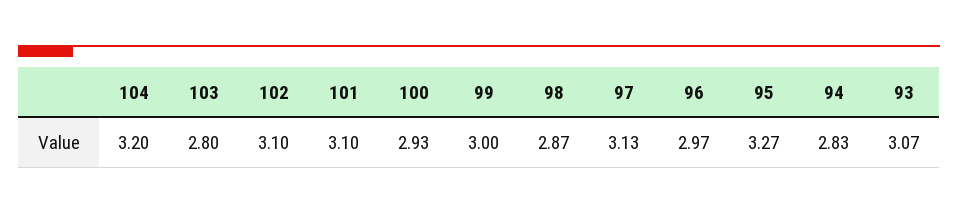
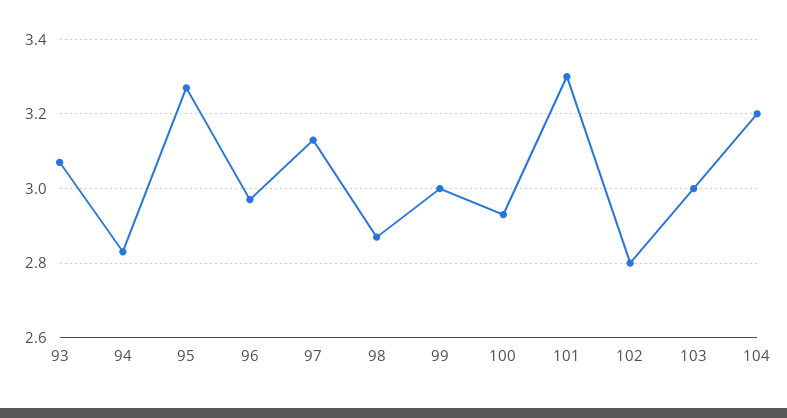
103: 2.8 -> 3
102: 3.1 -> 2.8
101: 3.1 -> 3.3

